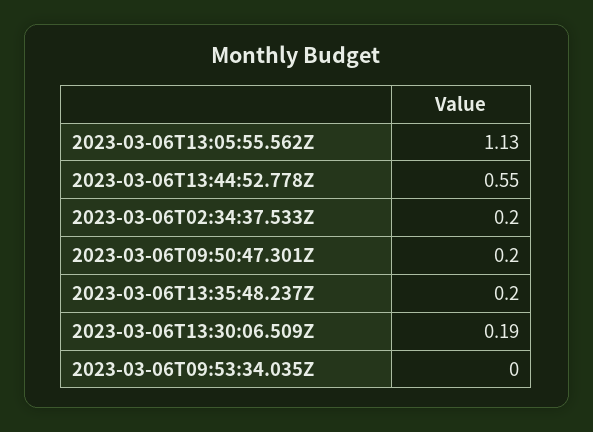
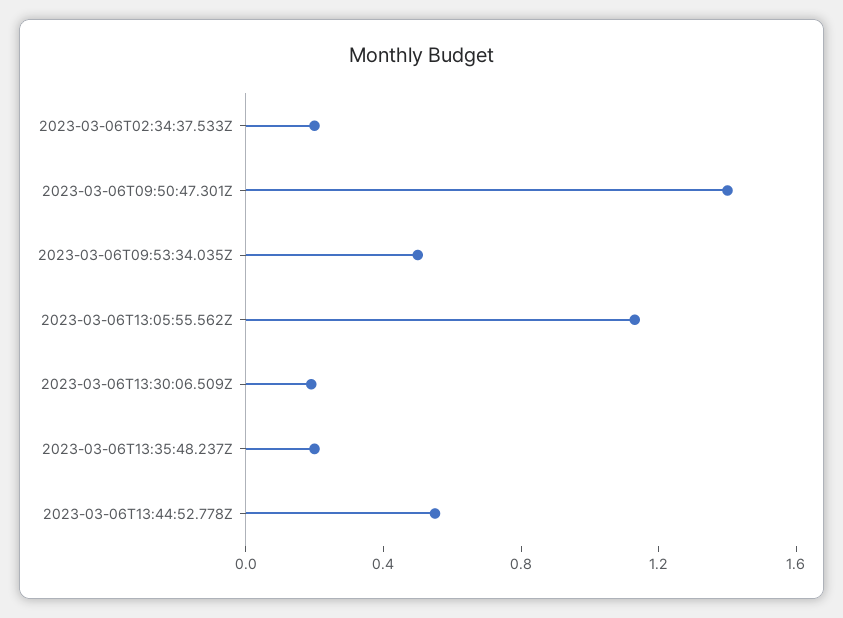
2023-03-06T09:50:47.301Z: 0.2 -> 1.4
2023-03-06T09:53:34.035Z: 0 -> 0.5

